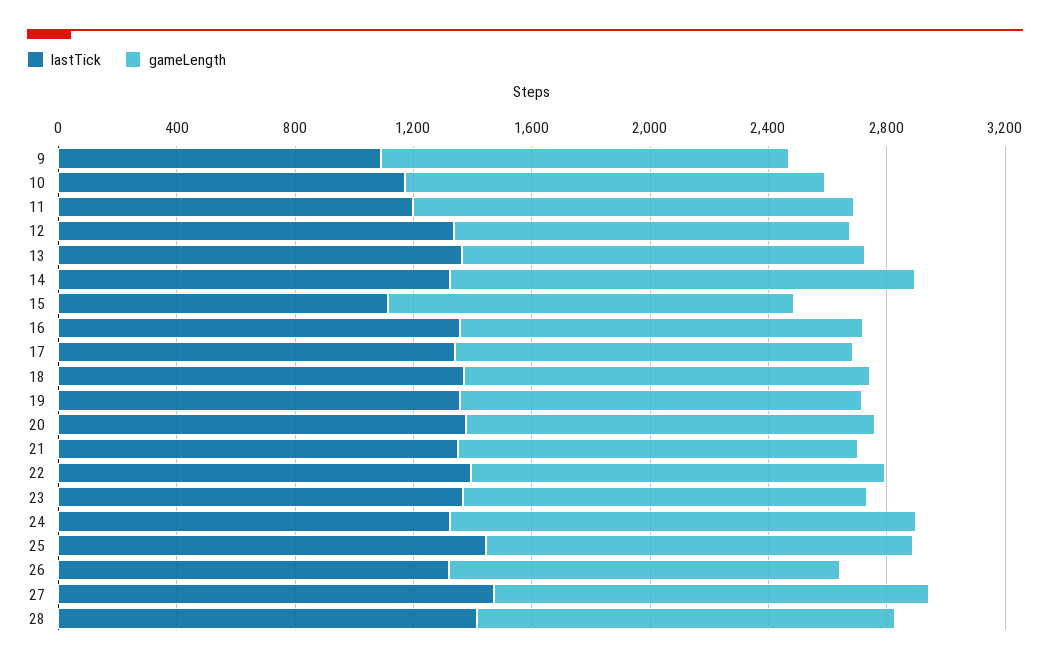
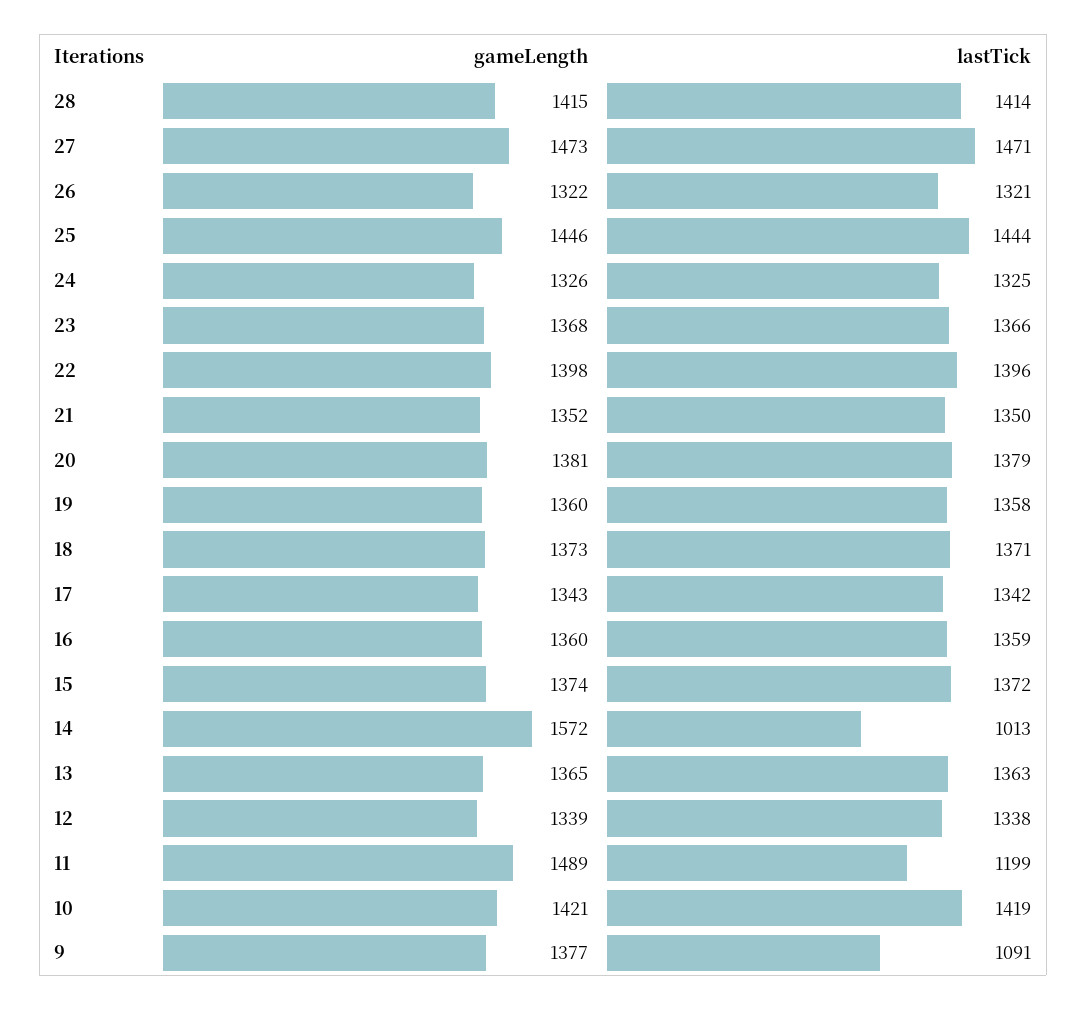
lastTick, 10: 1200 -> 1419
lastTick, 14: 1300 -> 1013
lastTick, 15: 1100 -> 1372
gameLength, 24: 1600 -> 1326

